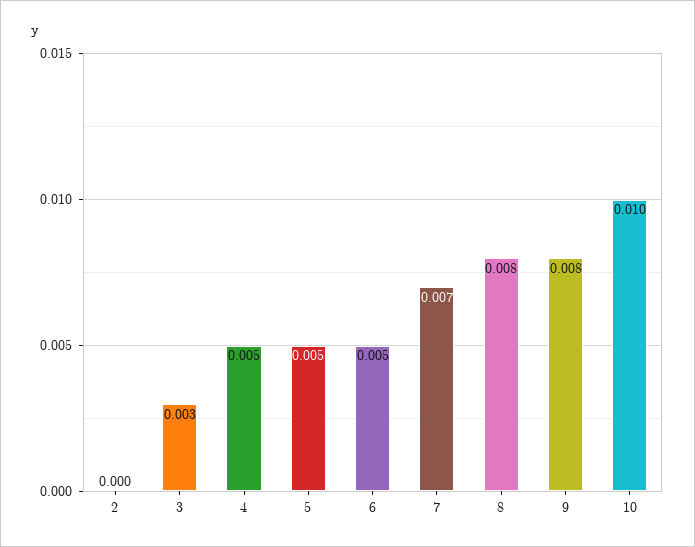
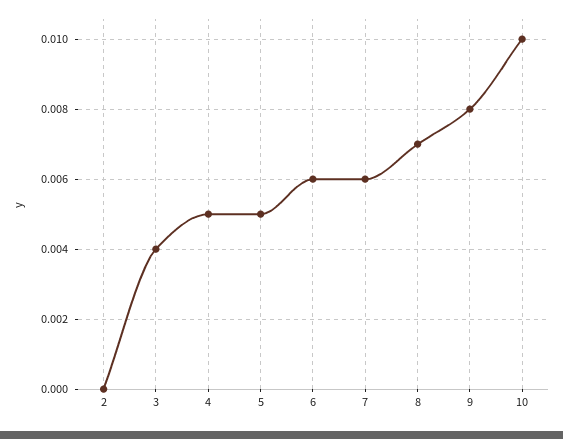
3: 0.003 -> 0.004
6: 0.005 -> 0.006
7: 0.007 -> 0.006
8: 0.008 -> 0.007

